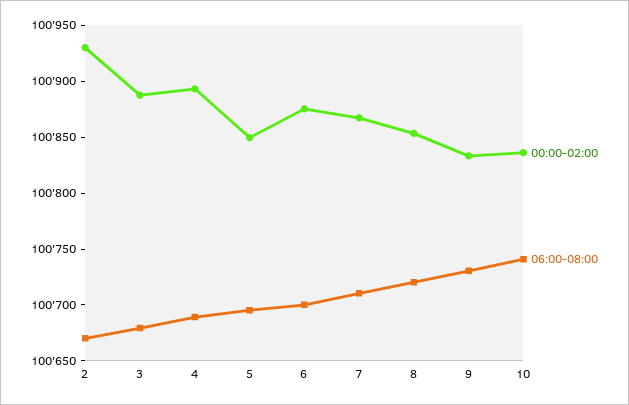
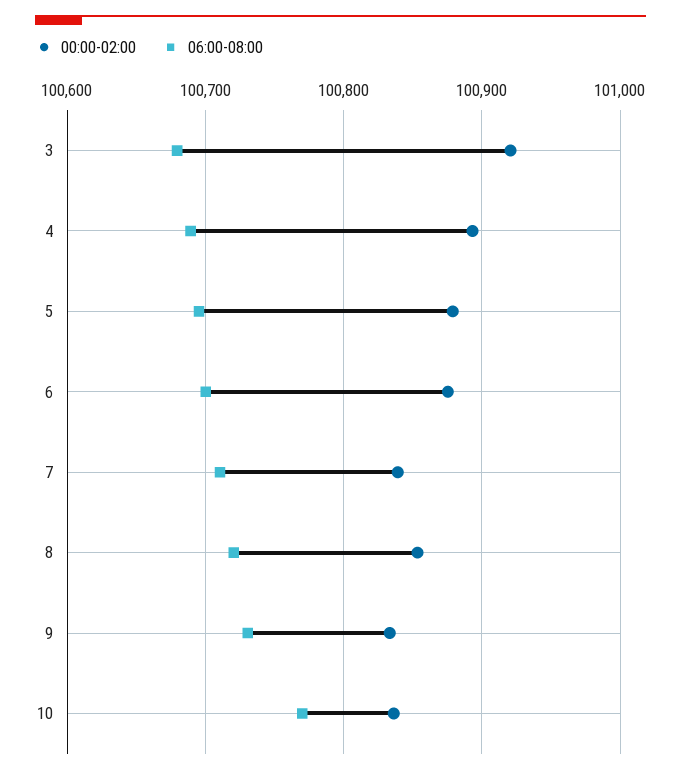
00:00-02:00, 2: 100930 -> none
06:00-08:00, 2: 100670 -> none
00:00-02:00, 3: 100890 -> 100920
00:00-02:00, 5: 100850 -> 100880
00:00-02:00, 7: 100870 -> 100840
06:00-08:00, 10: 100740 -> 100770

